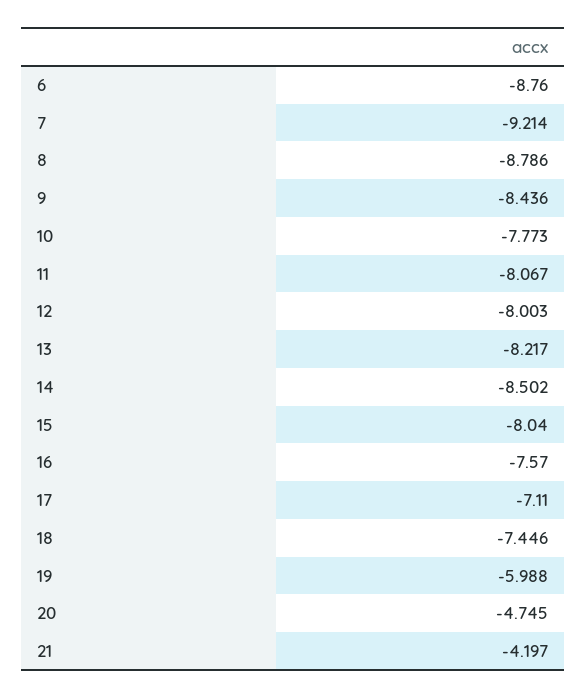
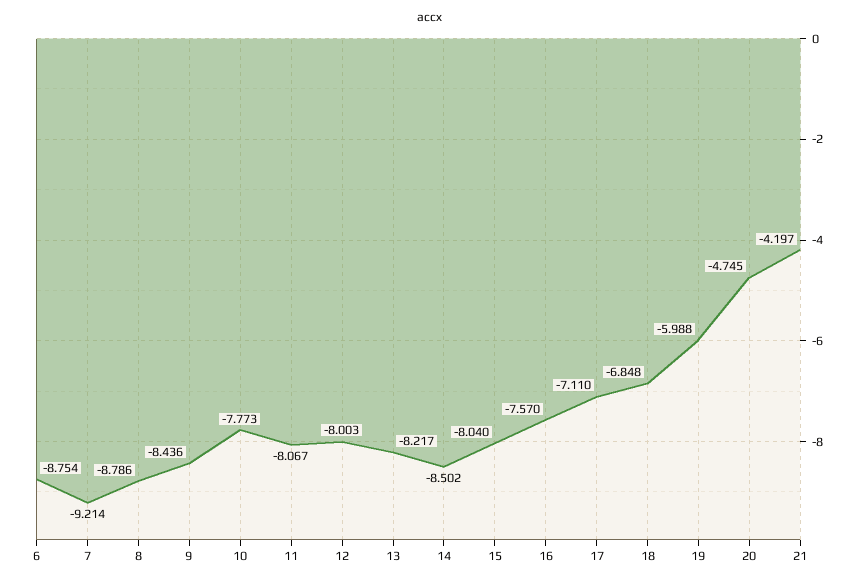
6: -8.76 -> -8.754
18: -7.446 -> -6.848

